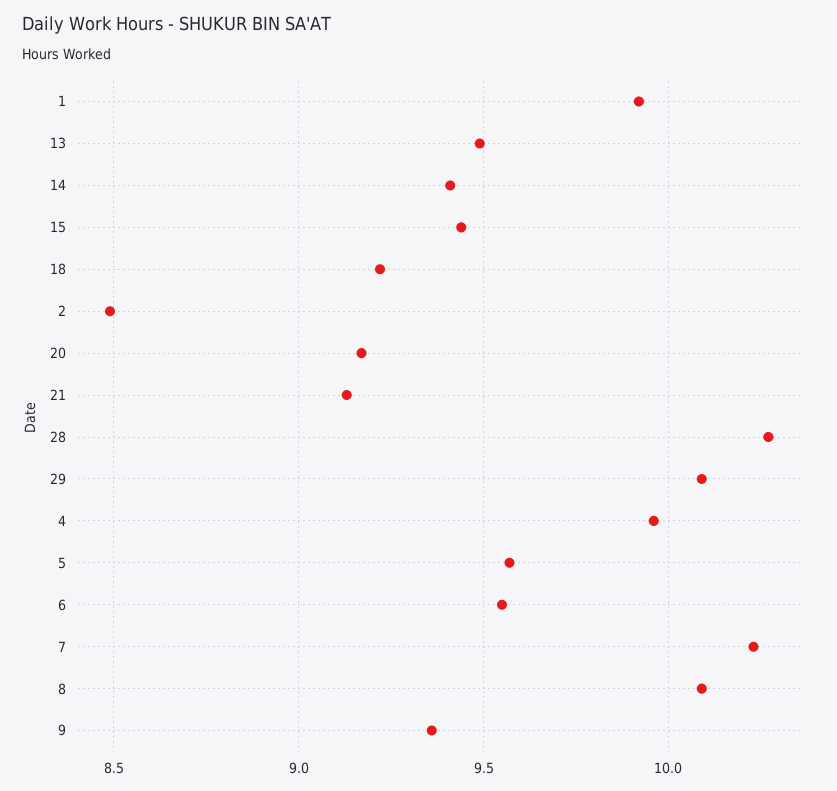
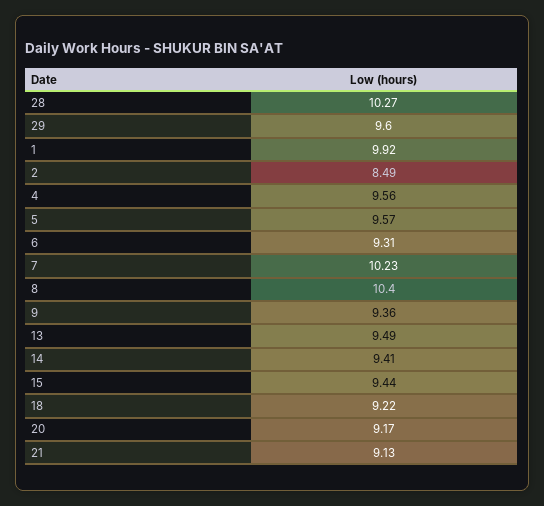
29: 10.1 -> 9.6
4: 9.95 -> 9.56
6: 9.55 -> 9.31
8: 10.1 -> 10.4

